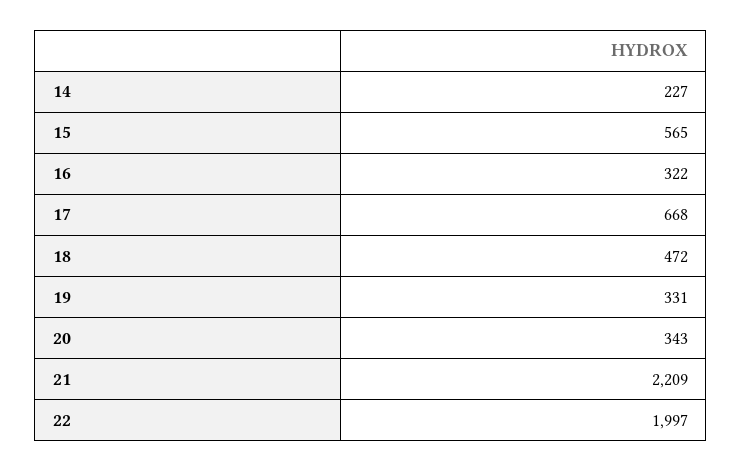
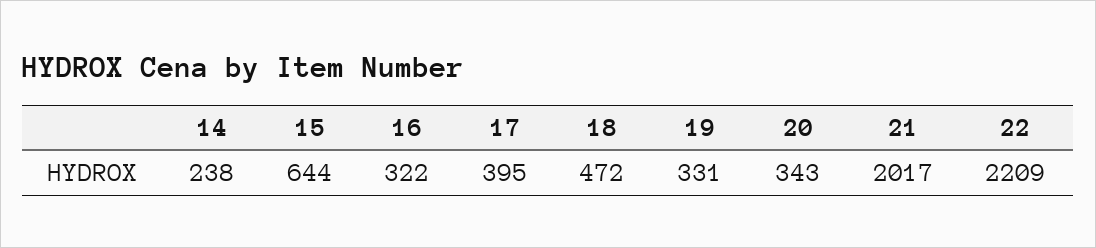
14: 227 -> 238
15: 565 -> 644
17: 668 -> 395
21: 2209 -> 2017
22: 1997 -> 2209

